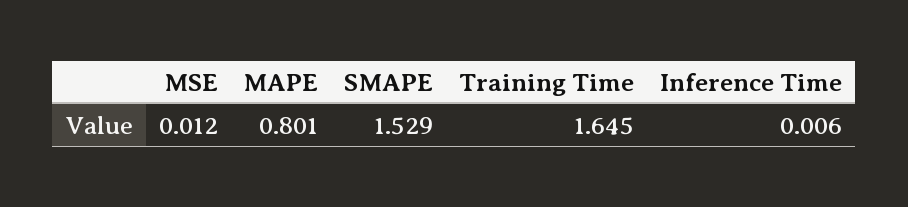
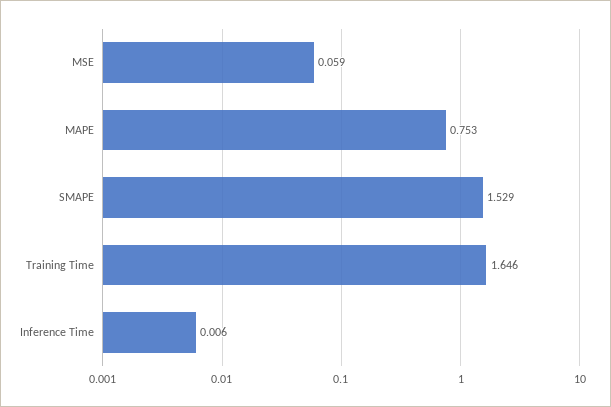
MSE: 0.012 -> 0.059
MAPE: 0.801 -> 0.753
Training Time: 1.645 -> 1.646

